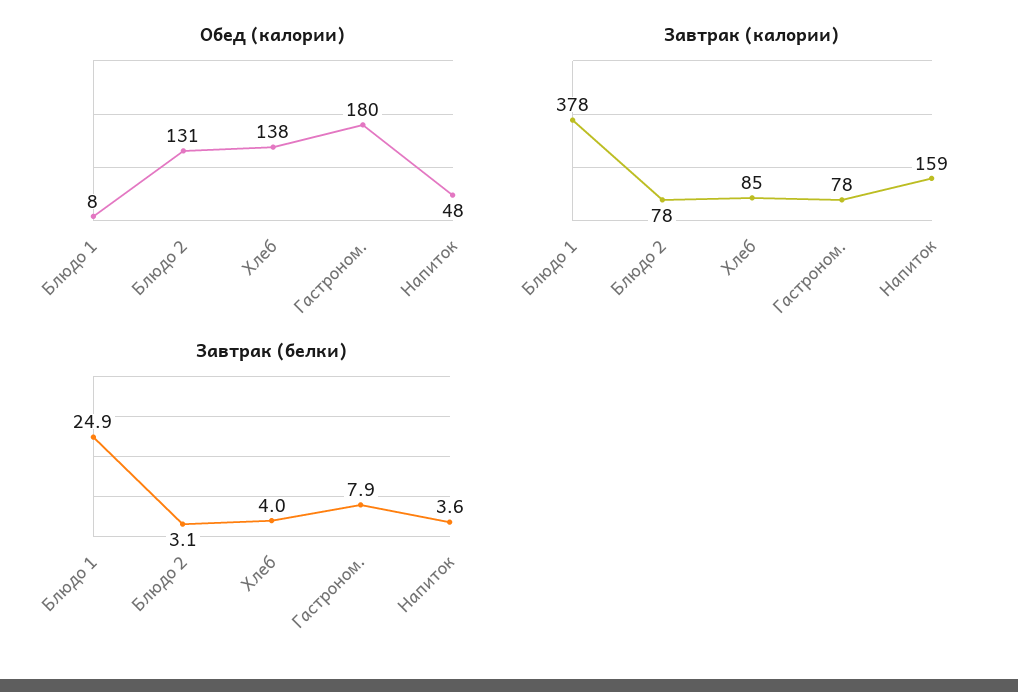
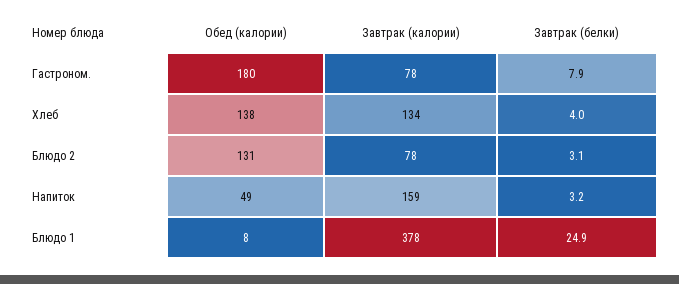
Обед (калории), Напиток: 48 -> 49
Завтрак (калории), Хлеб: 85 -> 134
Завтрак (белки), Напиток: 3.6 -> 3.2

